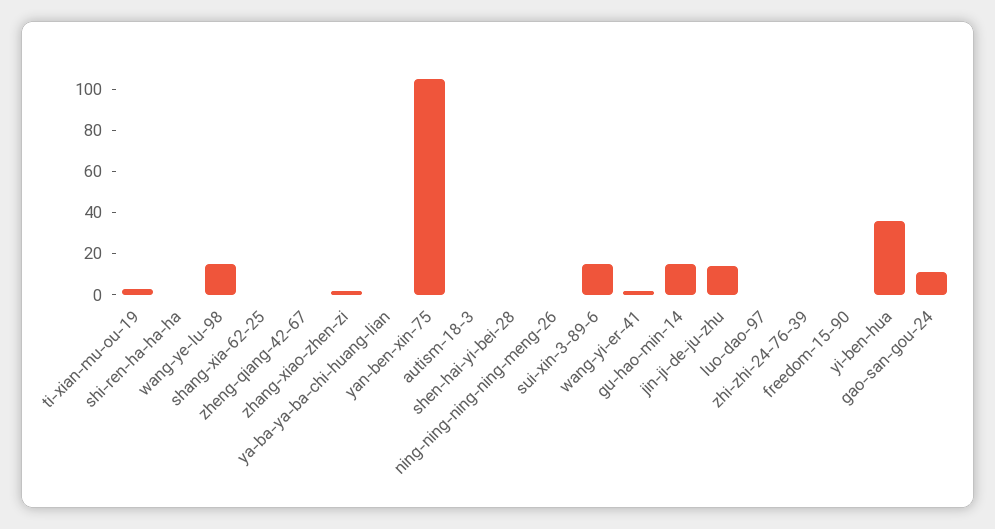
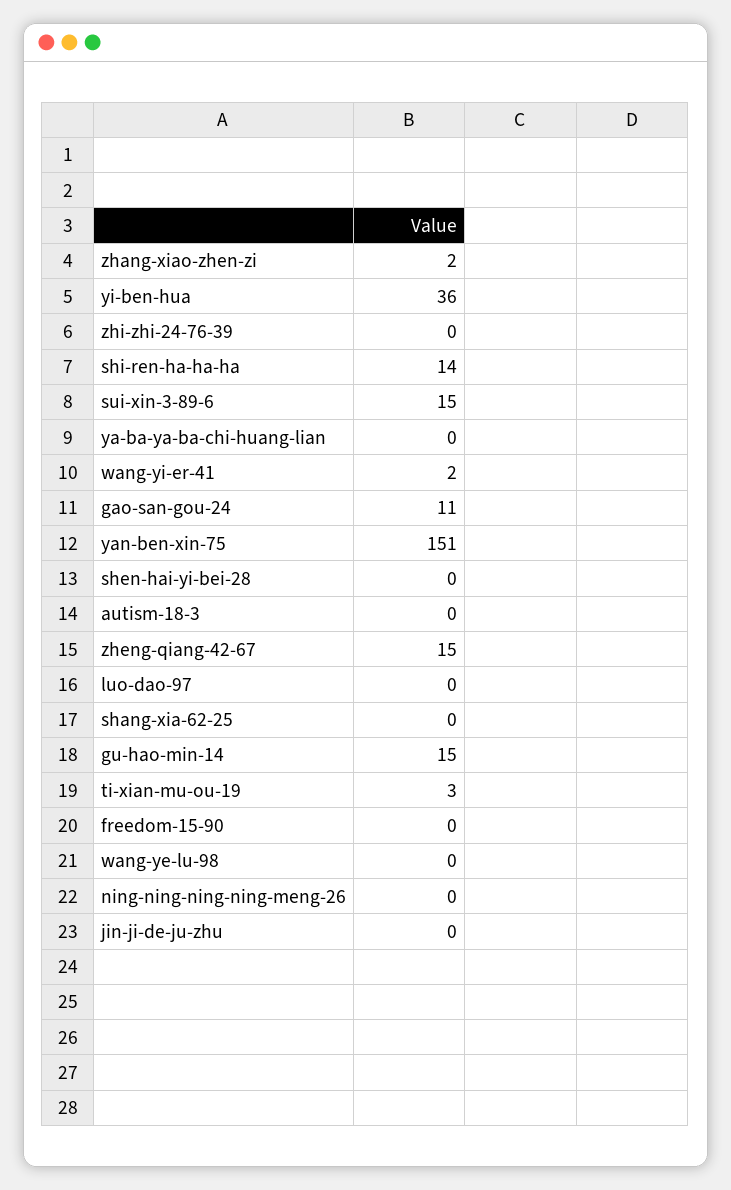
shi-ren-ha-ha-ha: 0 -> 14
wang-ye-lu-98: 15 -> 0
zheng-qiang-42-67: 0 -> 15
yan-ben-xin-75: 105 -> 151
jin-ji-de-ju-zhu: 15 -> 0

